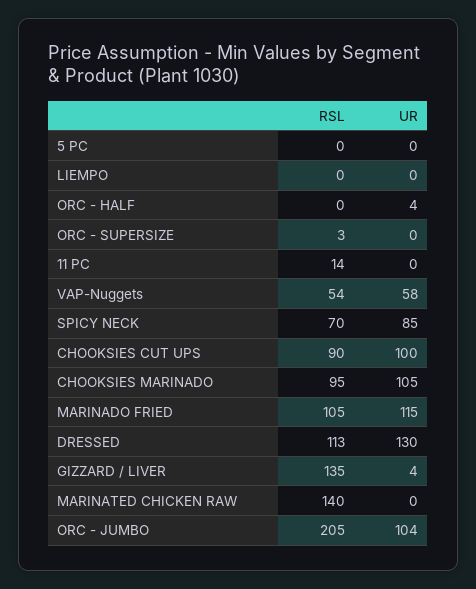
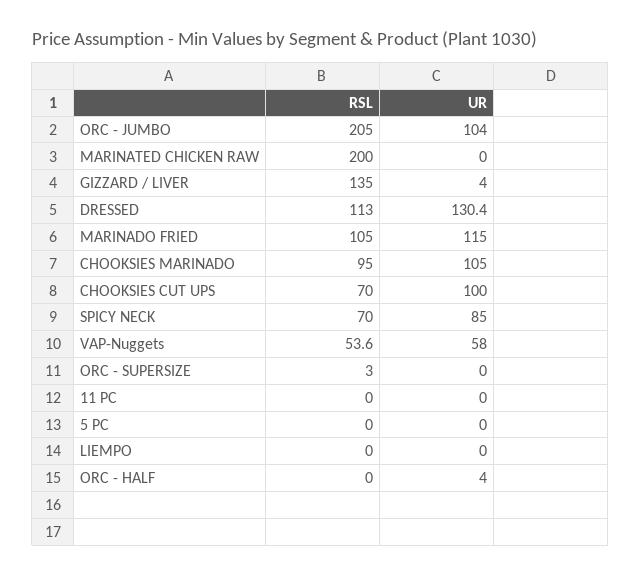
RSL, 11 PC: 14 -> 0
RSL, CHOOKSIES CUT UPS: 90 -> 70
RSL, MARINATED CHICKEN RAW: 140 -> 200

